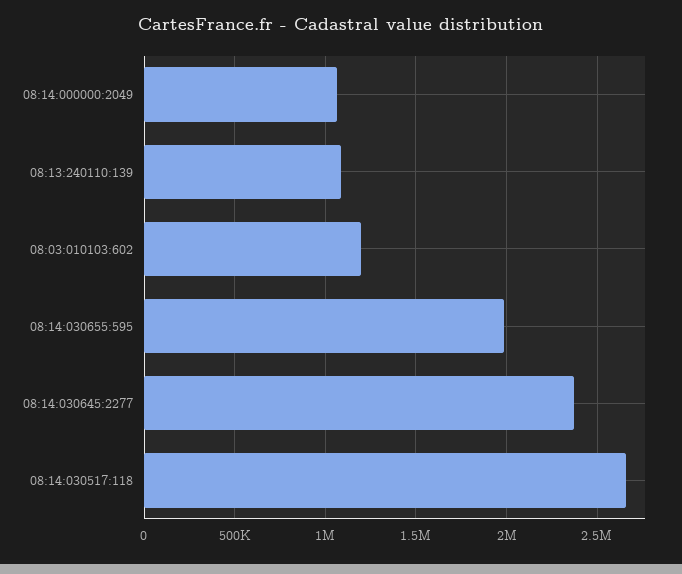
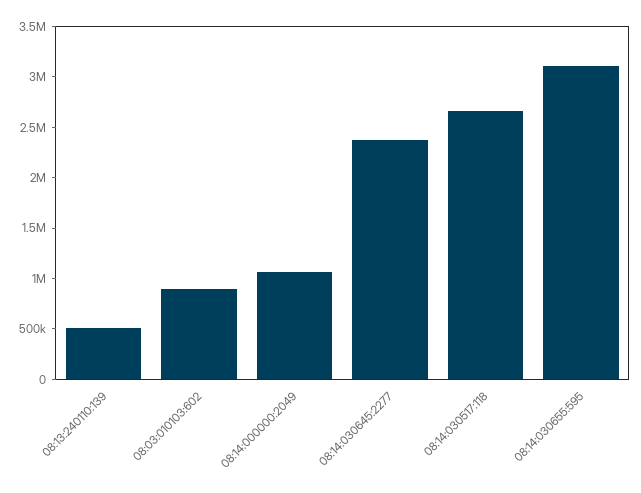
08:13:240110:139: 1100000 -> 500000
08:03:010103:602: 1200000 -> 900000
08:14:030655:595: 2000000 -> 3100000

